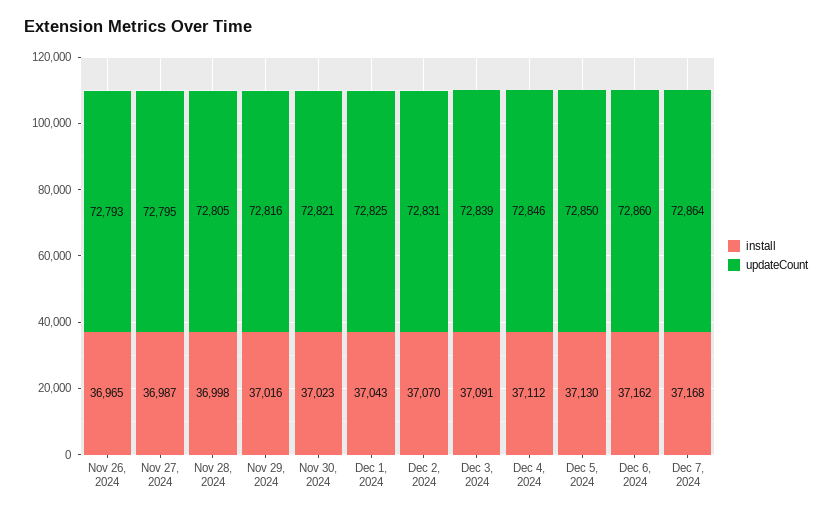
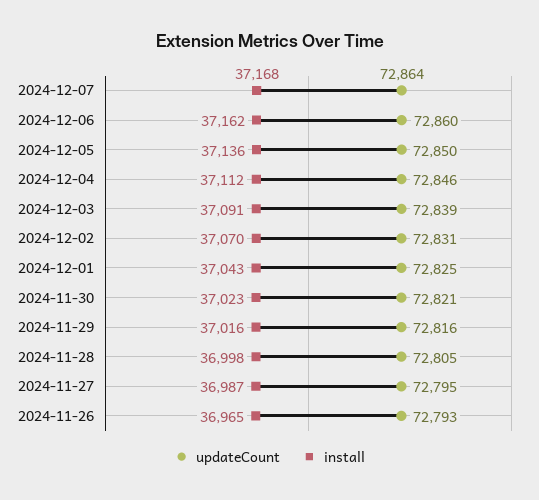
install, Dec 5, 2024: 37130 -> 37136

